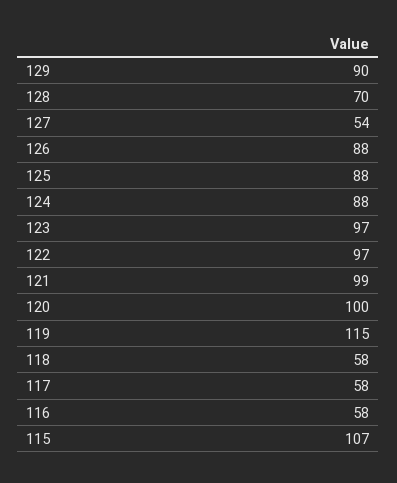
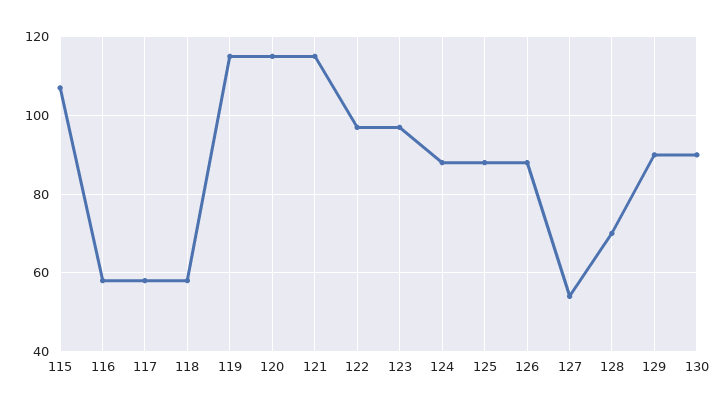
121: 99 -> 115
120: 100 -> 115
130: none -> 90

